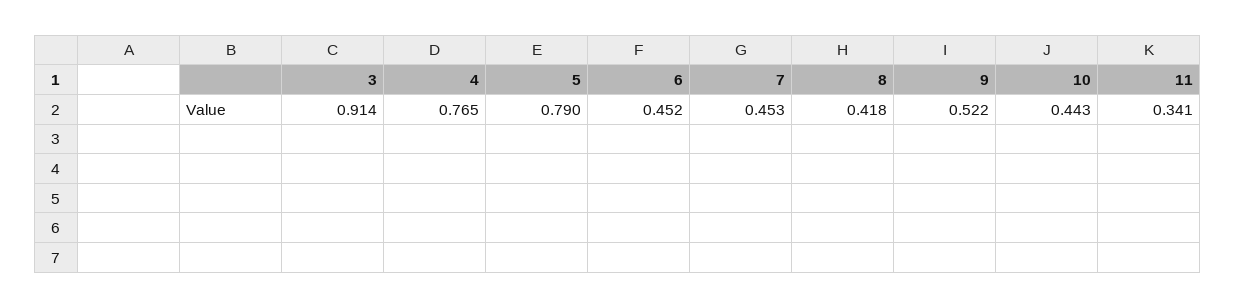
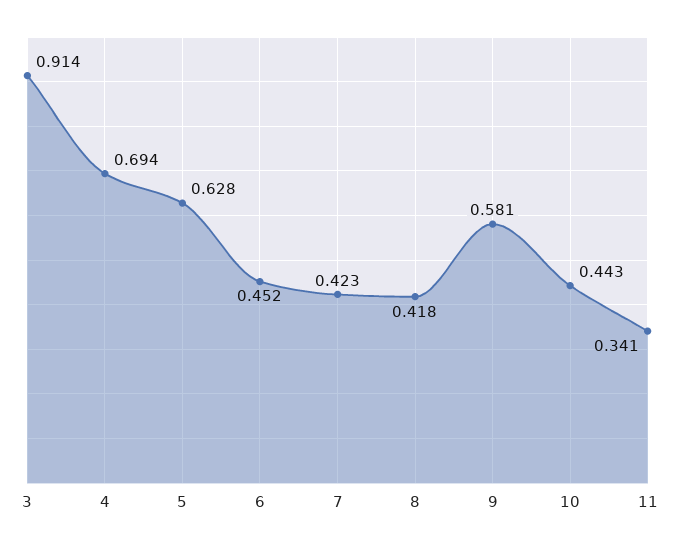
4: 0.765 -> 0.694
5: 0.79 -> 0.628
7: 0.453 -> 0.423
9: 0.522 -> 0.581

